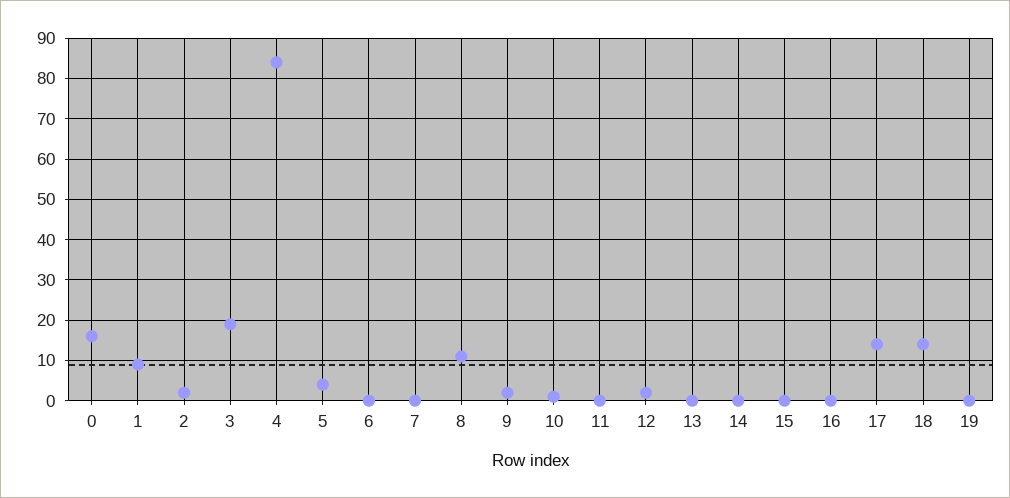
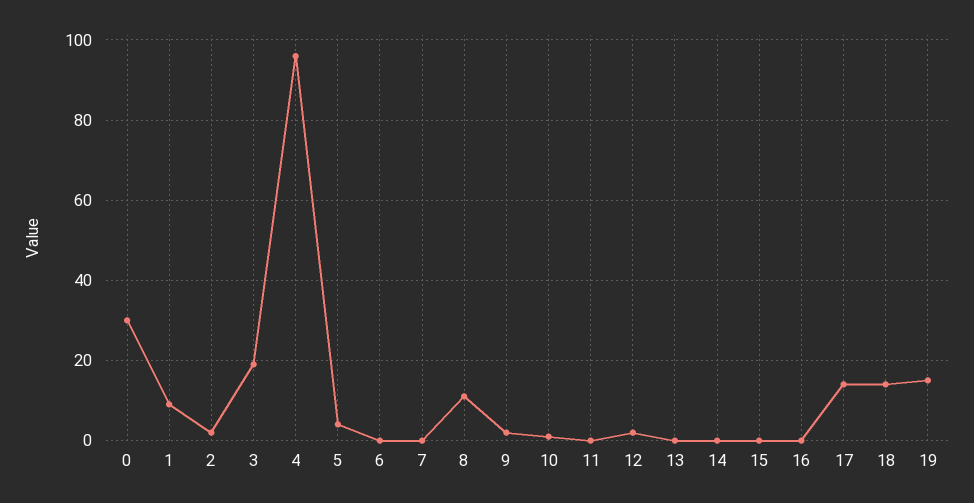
0: 15 -> 30
4: 85 -> 95
19: 0 -> 15

